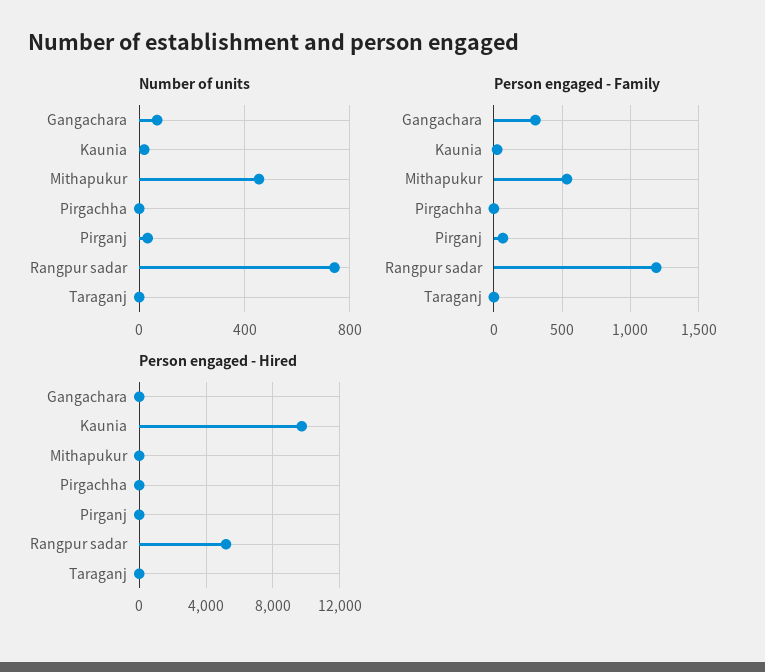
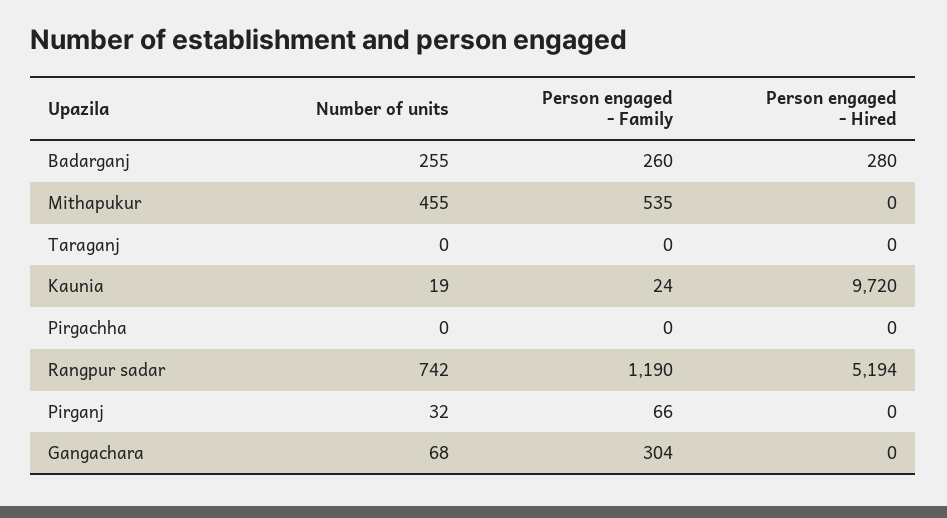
Number of units, Badarganj: none -> 255
Person engaged - Family, Badarganj: none -> 260
Person engaged - Hired, Badarganj: none -> 280

